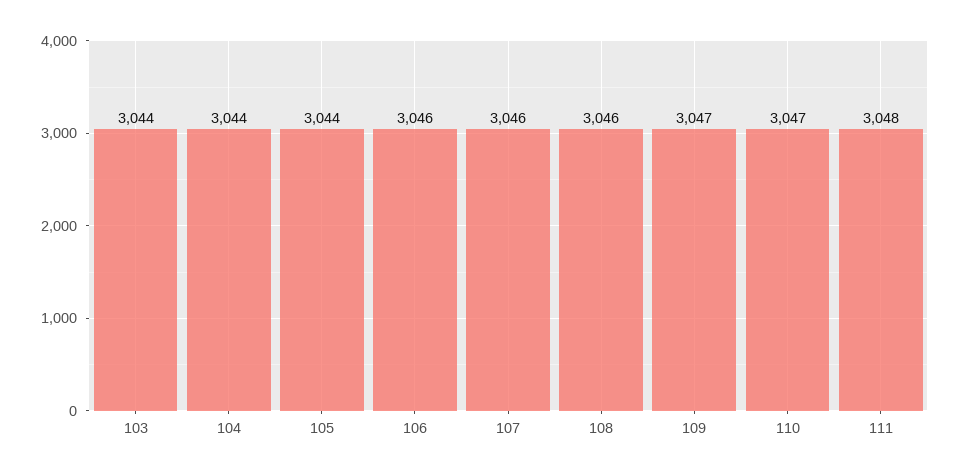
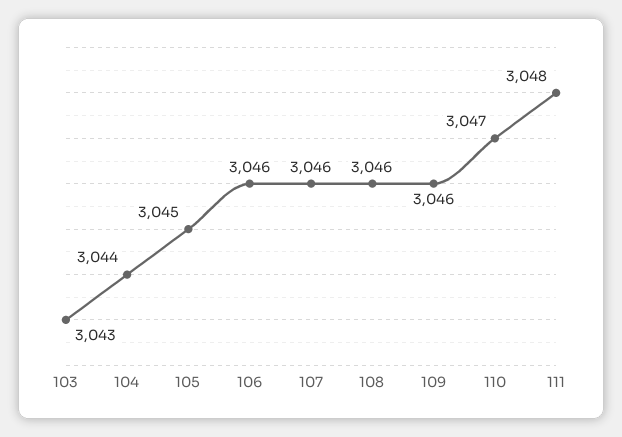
103: 3044 -> 3043
105: 3044 -> 3045
109: 3047 -> 3046

